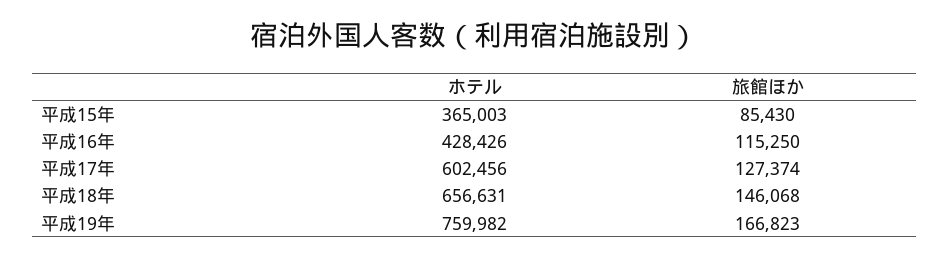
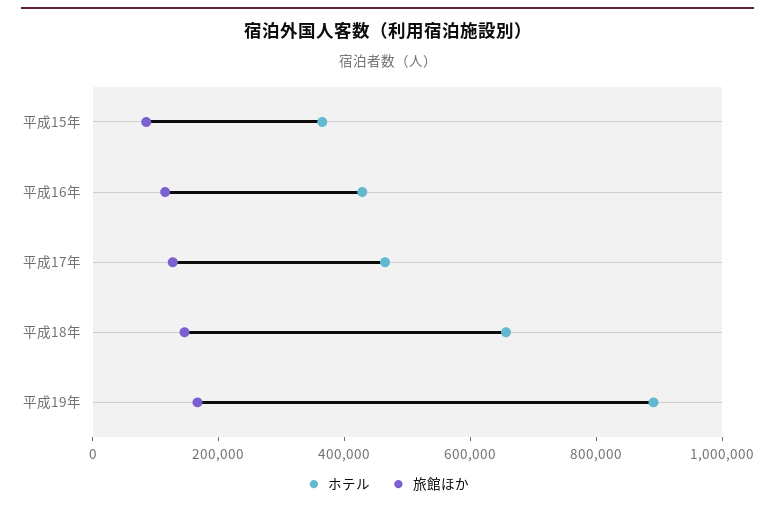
ホテル, 平成17年: 602456 -> 450000
ホテル, 平成19年: 759982 -> 900000

